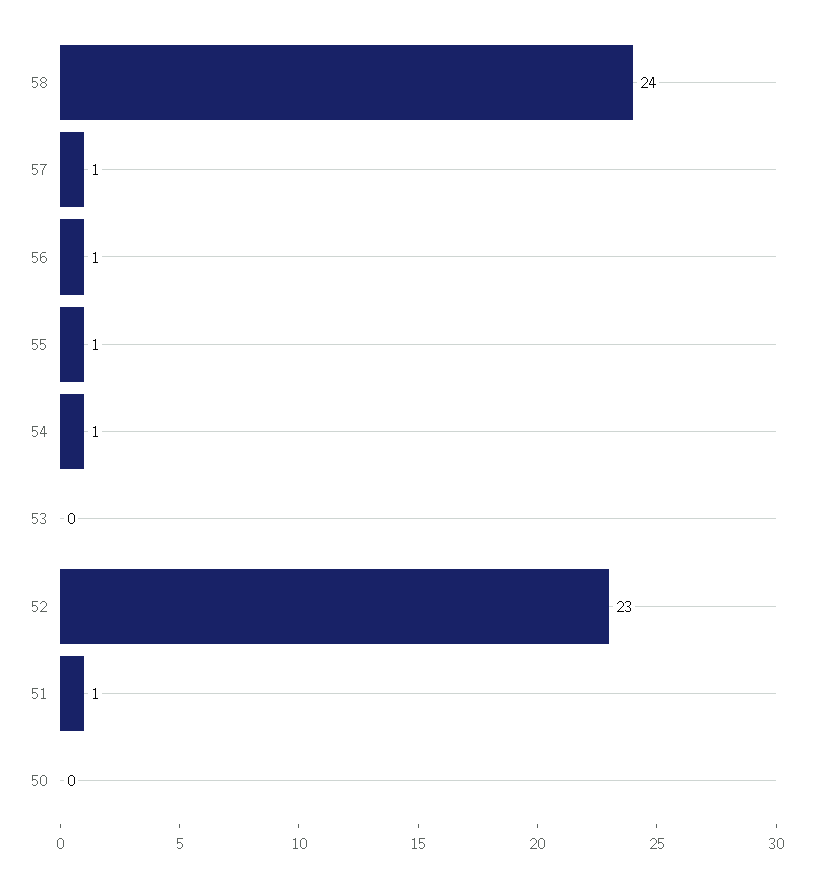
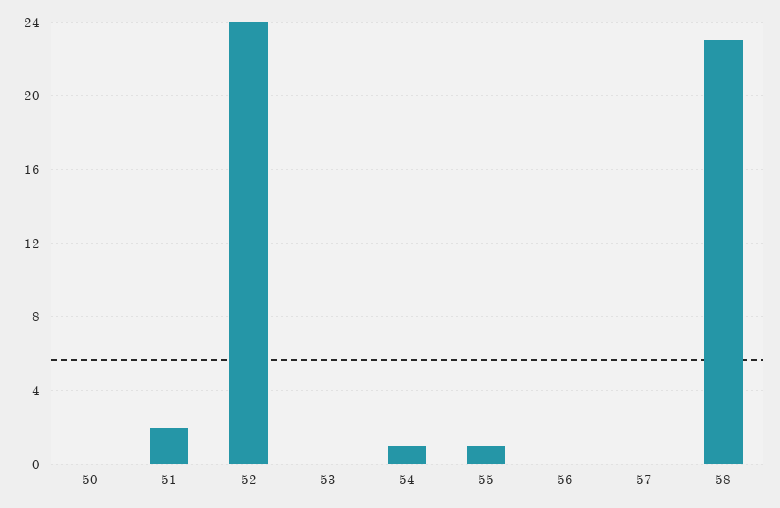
58: 24 -> 23
57: 1 -> 0
56: 1 -> 0
52: 23 -> 24
51: 1 -> 2

